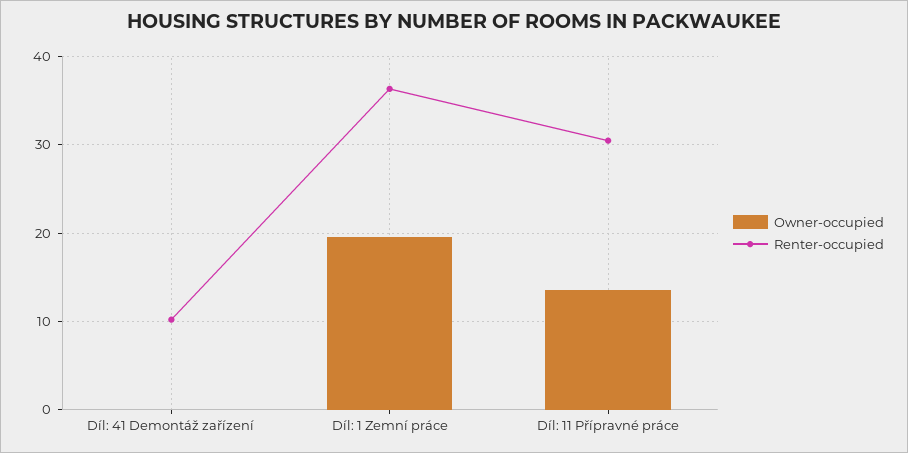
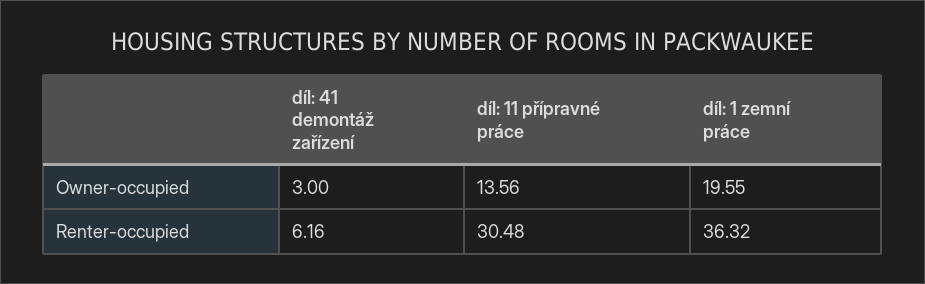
Owner-occupied, Díl: 41 Demontáž zařízení: 0 -> 3
Renter-occupied, Díl: 41 Demontáž zařízení: 10 -> 6.16

